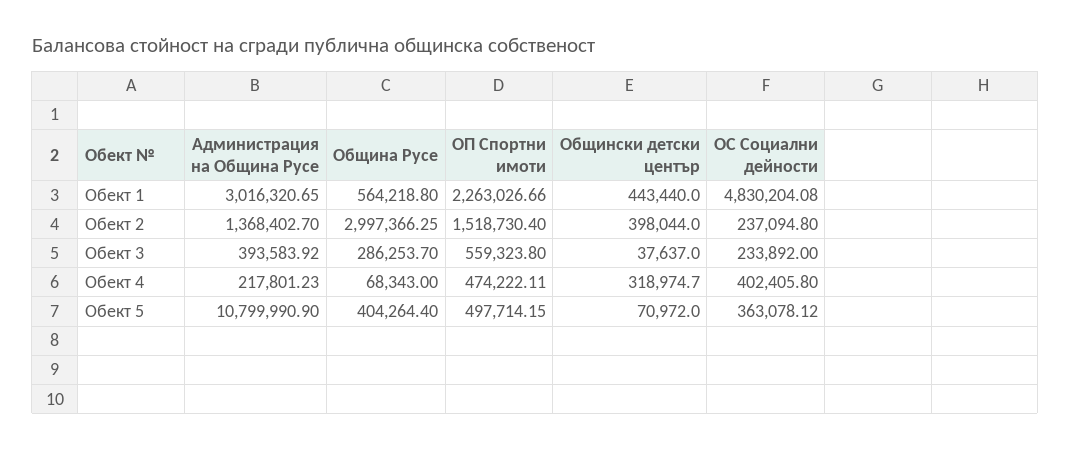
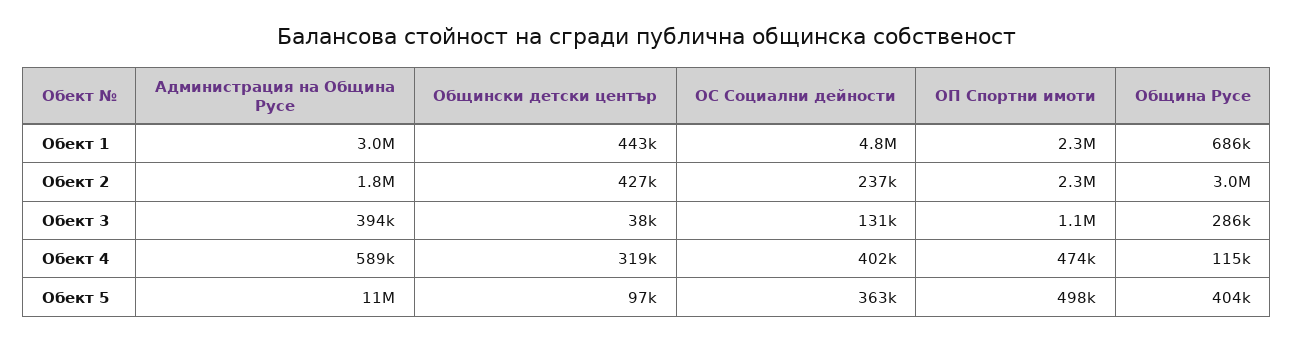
Община Русе, Обект 1: 564218.8 -> 686000
Администрация на Община Русе, Обект 2: 1368402.7 -> 1800000
ОП Спортни имоти, Обект 2: 1518730.4 -> 2300000
Общински детски център, Обект 2: 398044 -> 427000
ОП Спортни имоти, Обект 3: 559323.8 -> 1100000
ОС Социални дейности, Обект 3: 233892 -> 131000
Администрация на Община Русе, Обект 4: 217801.23 -> 589000
Община Русе, Обект 4: 68343 -> 115000
Общински детски център, Обект 5: 70972 -> 97000

